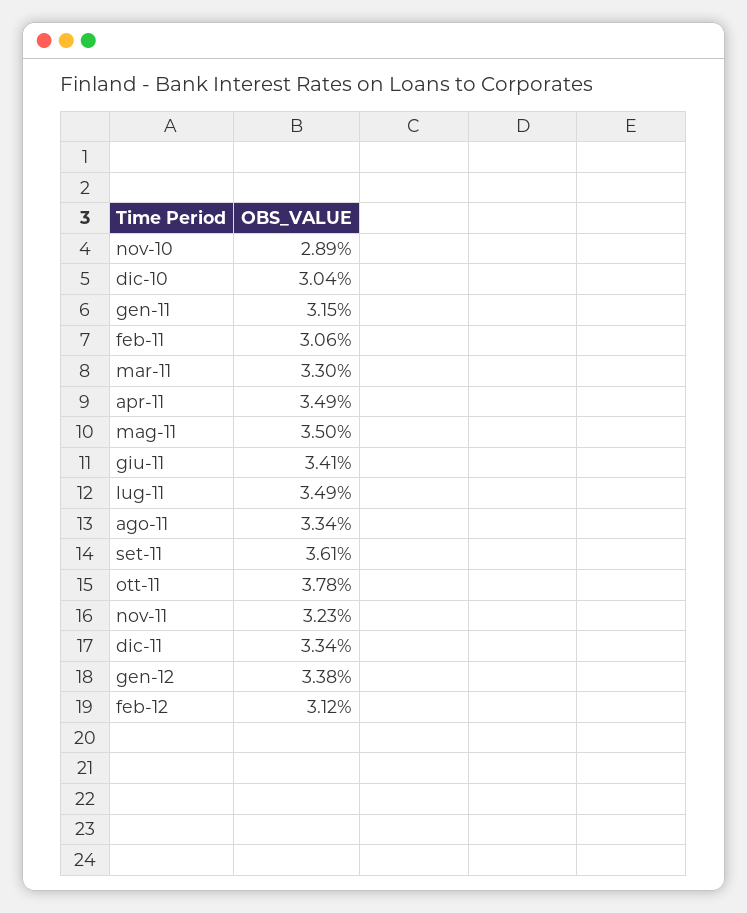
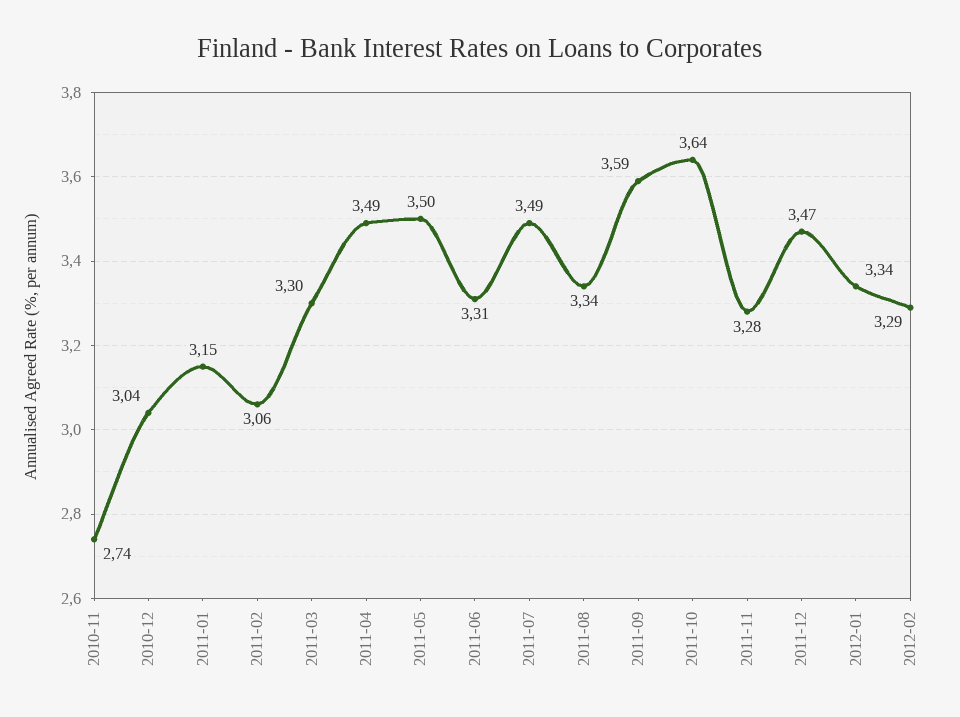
nov-10: 2.89 -> 2.74
giu-11: 3.41 -> 3.31
set-11: 3.61 -> 3.59
ott-11: 3.78 -> 3.64
nov-11: 3.23 -> 3.28
dic-11: 3.34 -> 3.47
gen-12: 3.38 -> 3.34
feb-12: 3.12 -> 3.29

